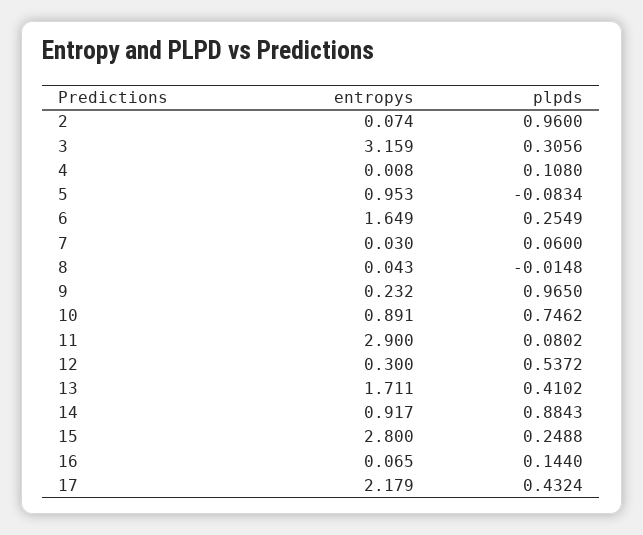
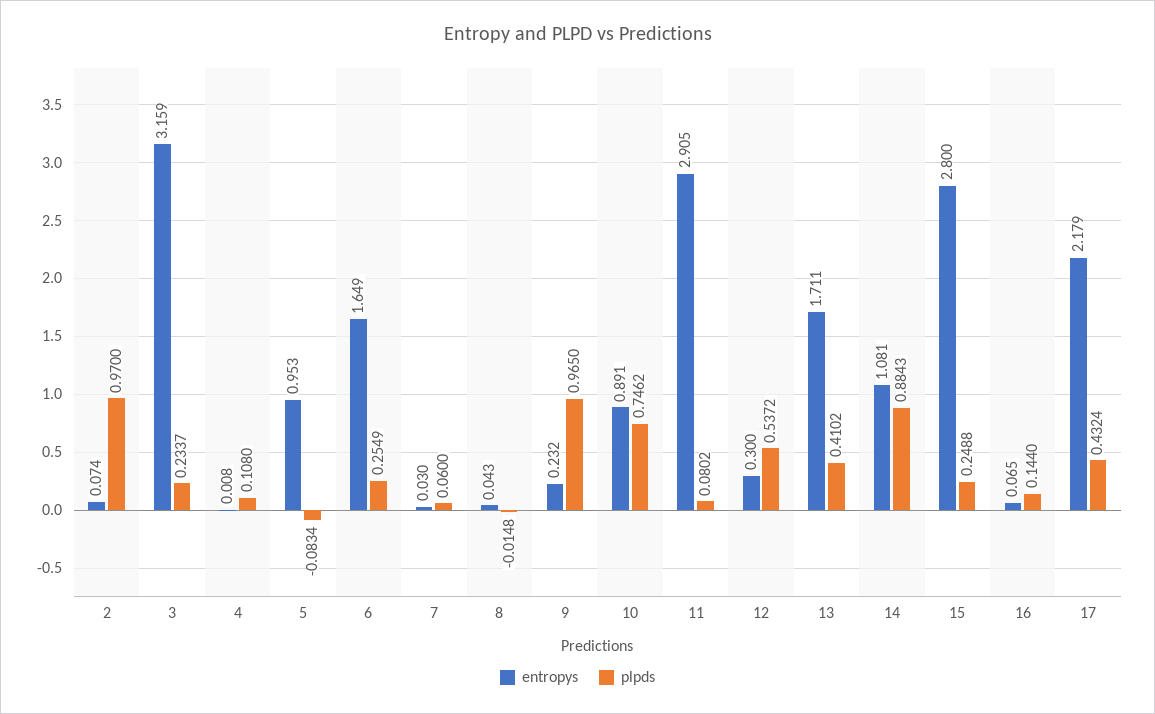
plpds, 2: 0.96 -> 0.97
plpds, 3: 0.3056 -> 0.2337
entropys, 11: 2.9 -> 2.905
entropys, 14: 0.917 -> 1.081

